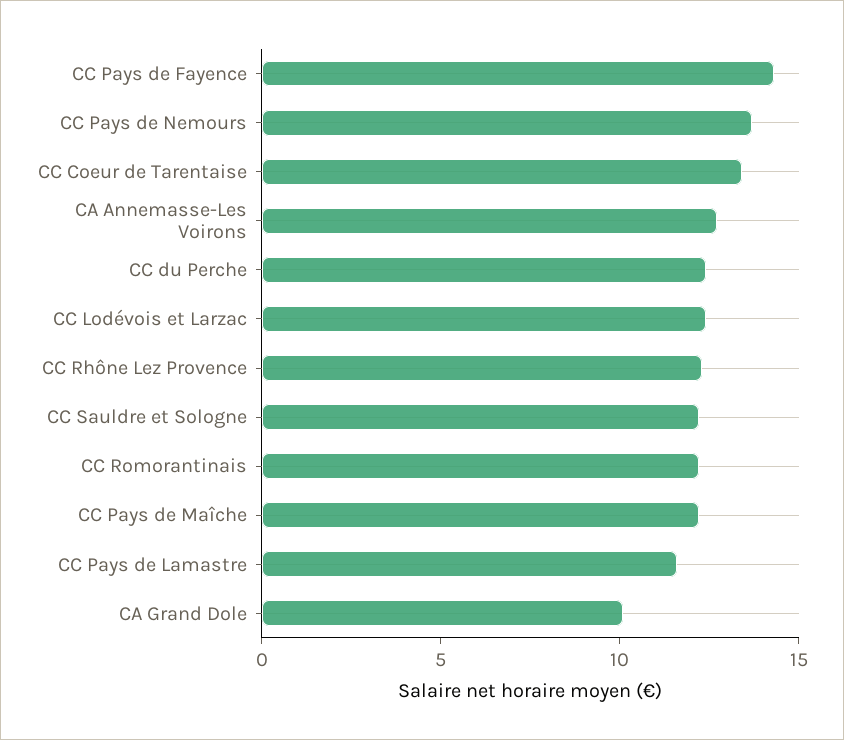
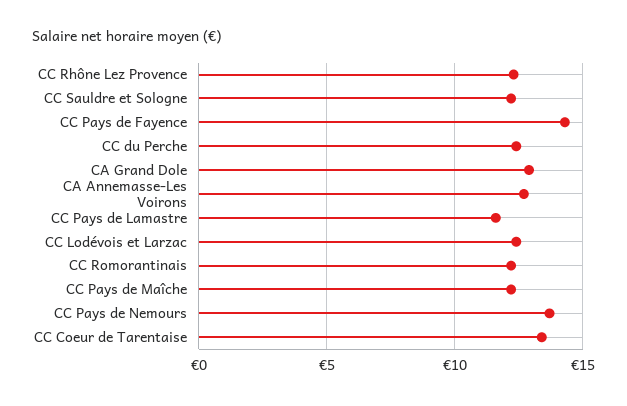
CA Grand Dole: 10 -> 13

